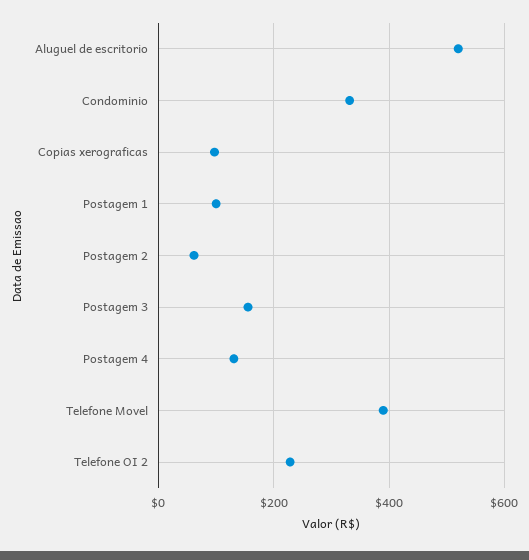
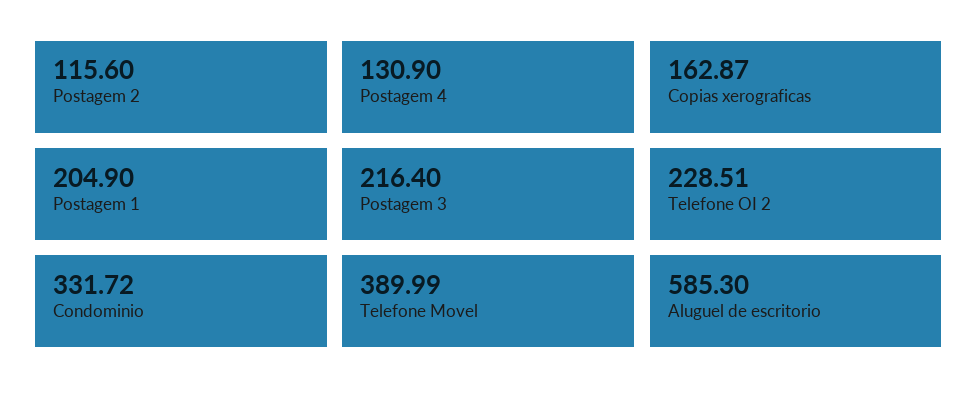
Aluguel de escritorio: 520 -> 585.3
Copias xerograficas: 100 -> 162.87
Postagem 1: 100 -> 204.9
Postagem 2: 60 -> 115.6
Postagem 3: 160 -> 216.4

